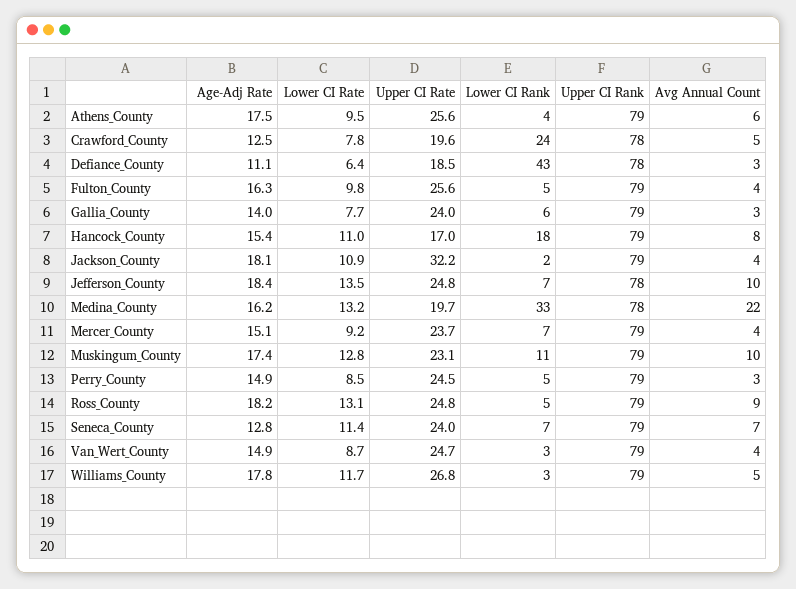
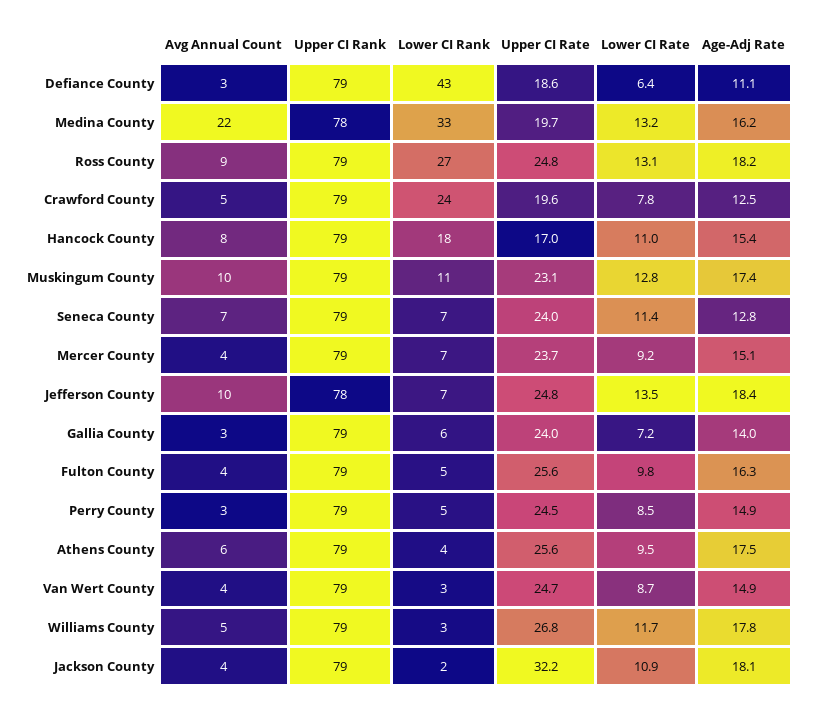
Upper CI Rank, Crawford_County: 78 -> 79
Upper CI Rate, Defiance_County: 18.5 -> 18.6
Upper CI Rank, Defiance_County: 78 -> 79
Lower CI Rate, Gallia_County: 7.7 -> 7.2
Lower CI Rank, Ross_County: 5 -> 27

